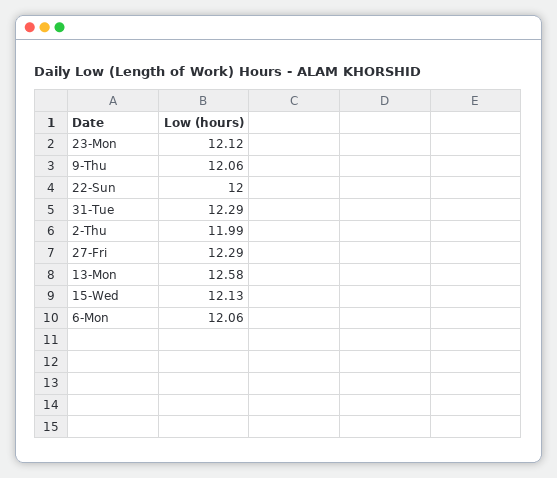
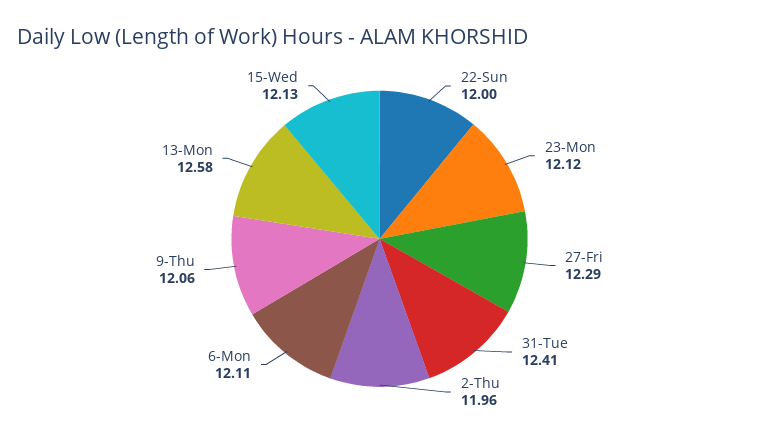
31-Tue: 12.29 -> 12.41
2-Thu: 11.99 -> 11.96
6-Mon: 12.06 -> 12.11

